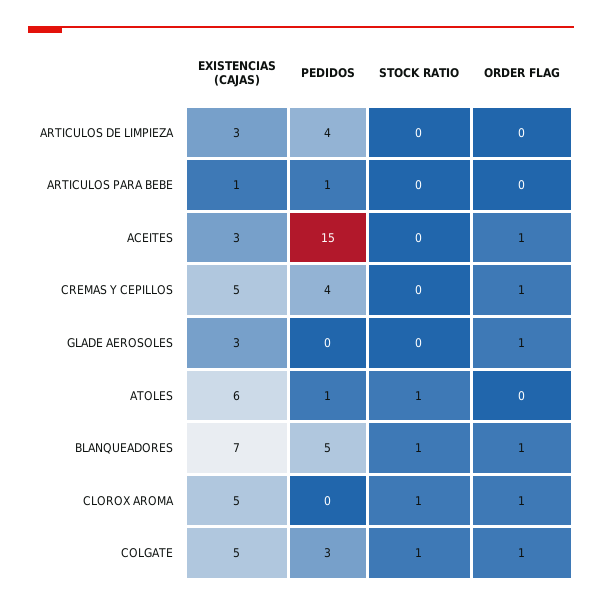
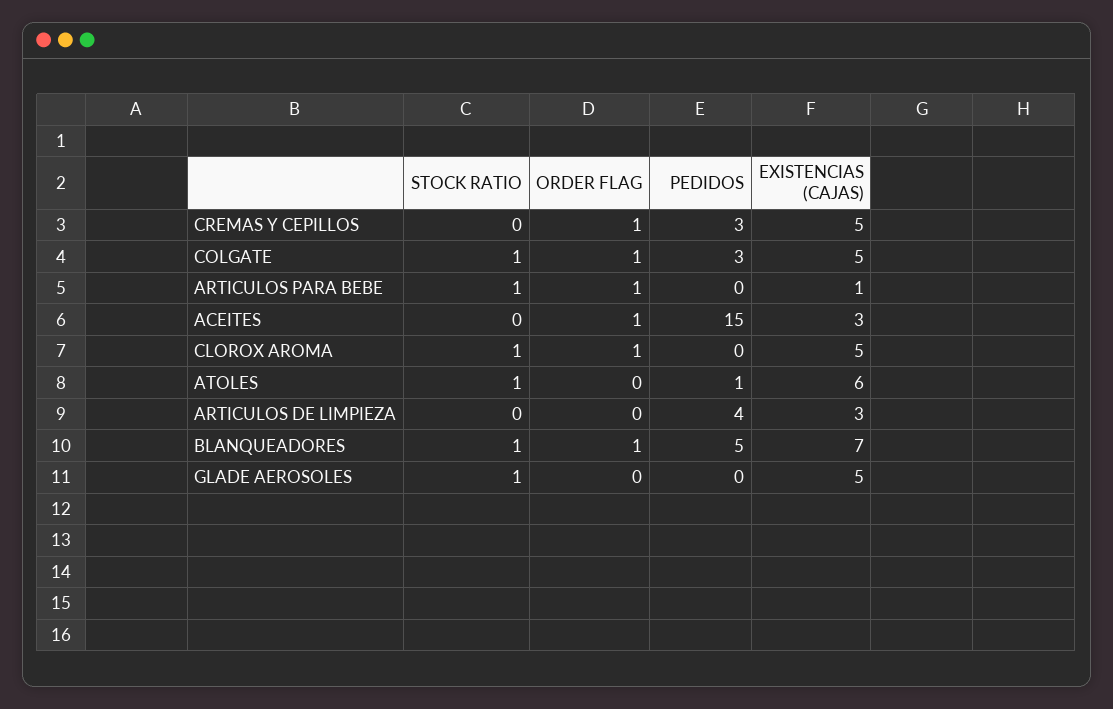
PEDIDOS, ARTICULOS PARA BEBE: 1 -> 0
STOCK RATIO, ARTICULOS PARA BEBE: 0 -> 1
ORDER FLAG, ARTICULOS PARA BEBE: 0 -> 1
PEDIDOS, CREMAS Y CEPILLOS: 4 -> 3
EXISTENCIAS (CAJAS), GLADE AEROSOLES: 3 -> 5
STOCK RATIO, GLADE AEROSOLES: 0 -> 1
ORDER FLAG, GLADE AEROSOLES: 1 -> 0

